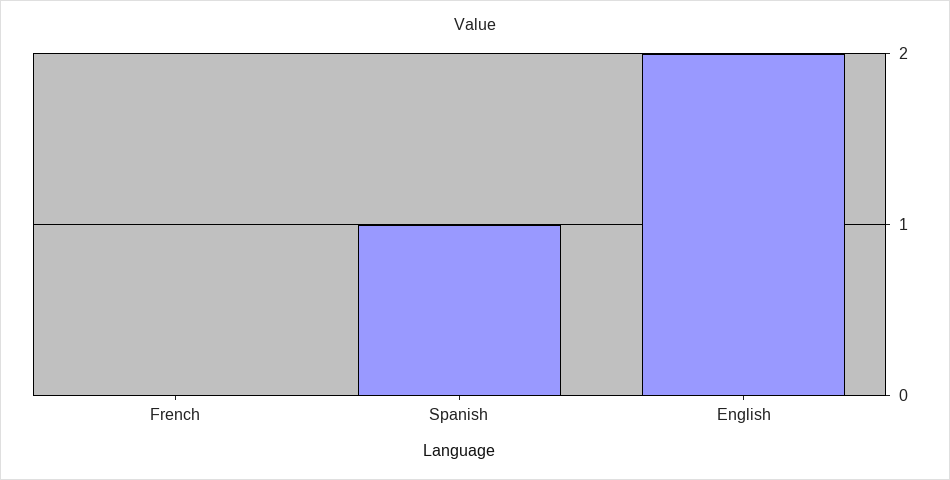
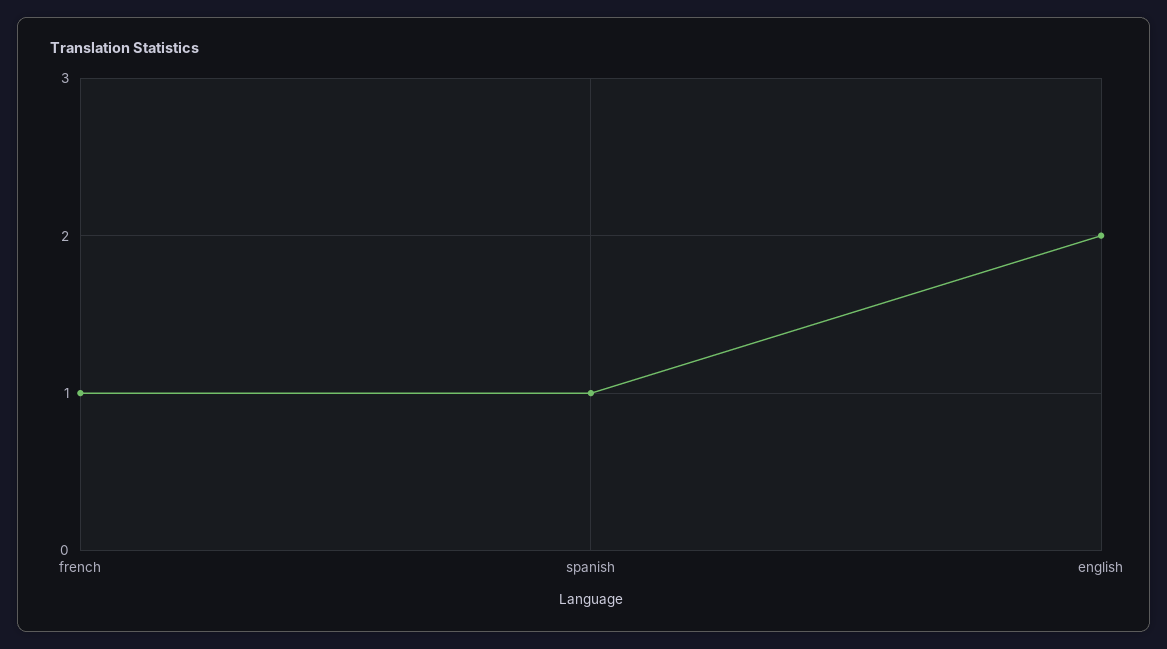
French: 0 -> 1

